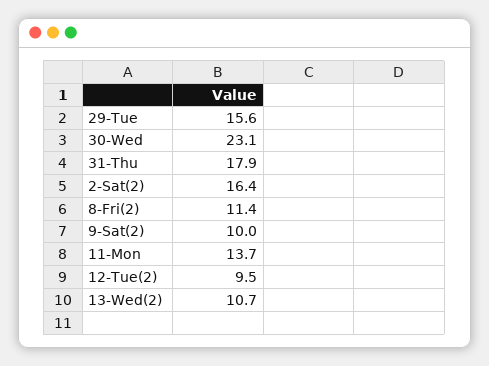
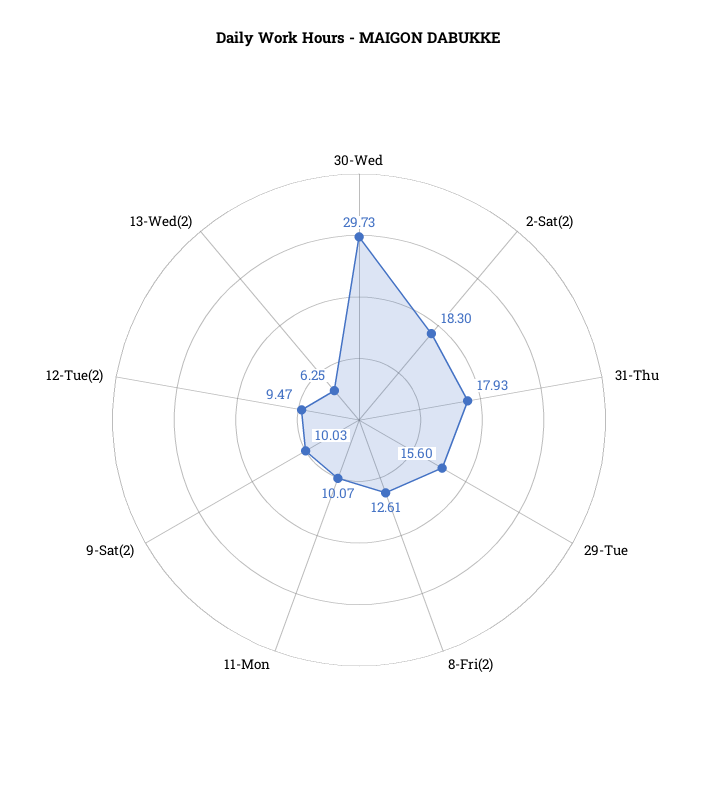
30-Wed: 23.1 -> 29.73
2-Sat(2): 16.4 -> 18.3
8-Fri(2): 11.4 -> 12.61
11-Mon: 13.7 -> 10.07
13-Wed(2): 10.7 -> 6.25

